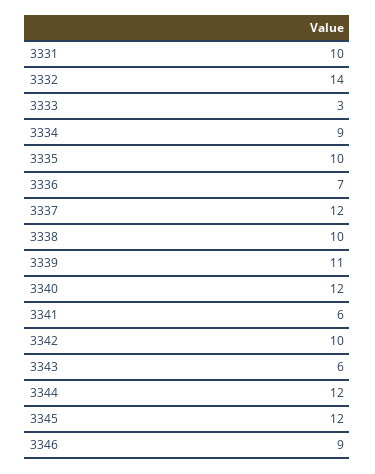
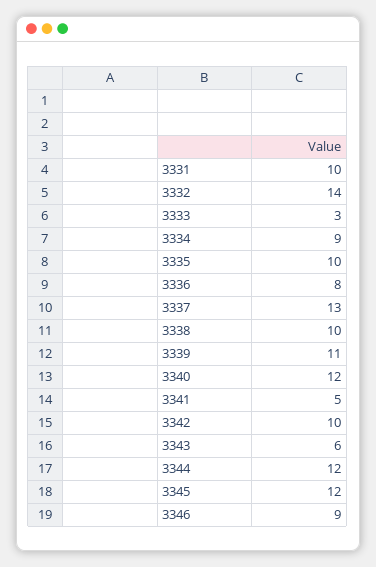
3336: 7 -> 8
3337: 12 -> 13
3341: 6 -> 5

